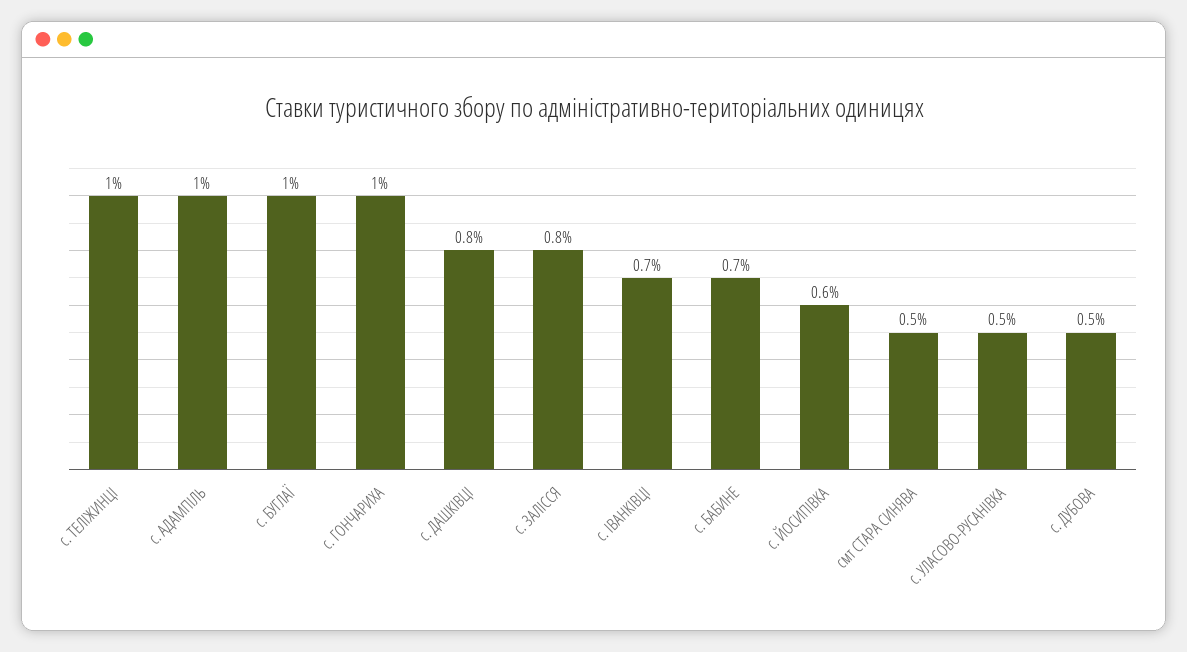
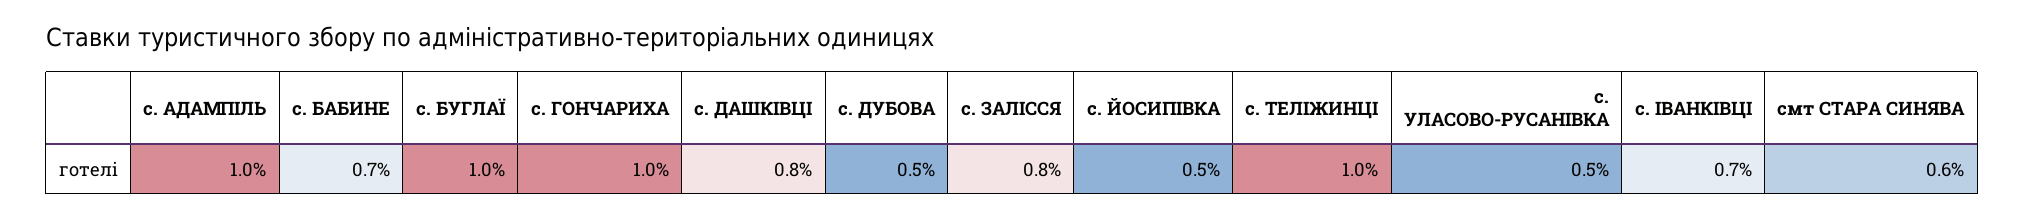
с. ЙОСИПІВКА: 0.6 -> 0.5
смт СТАРА СИНЯВА: 0.5 -> 0.6

